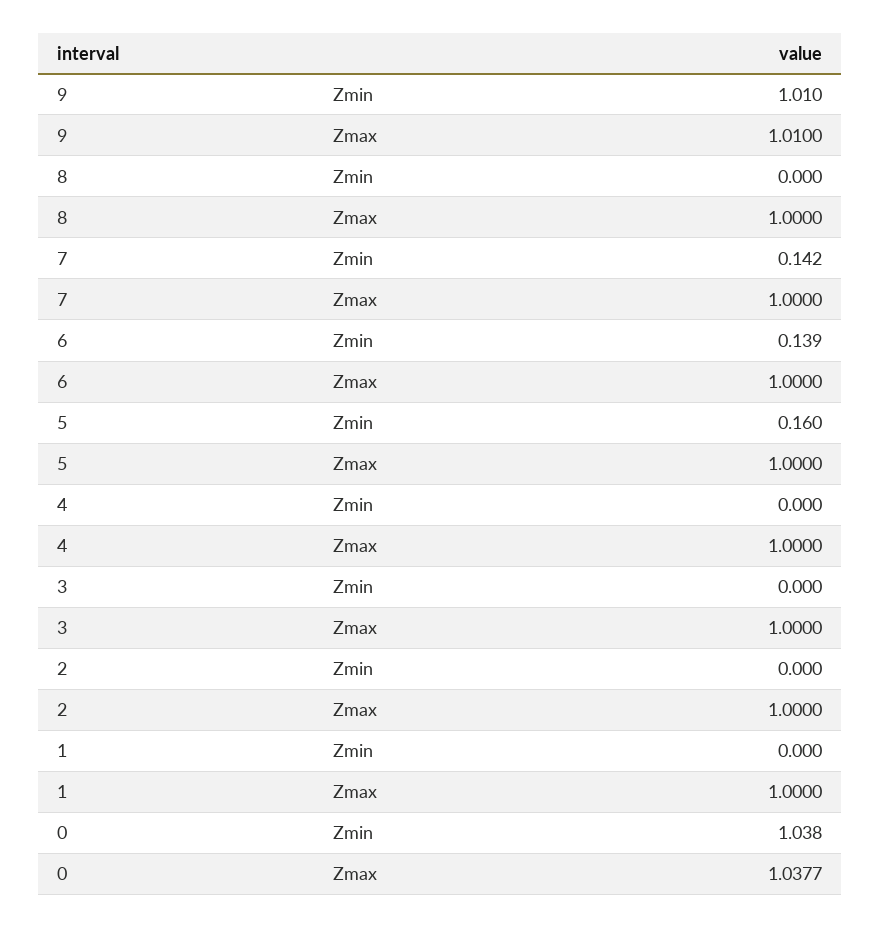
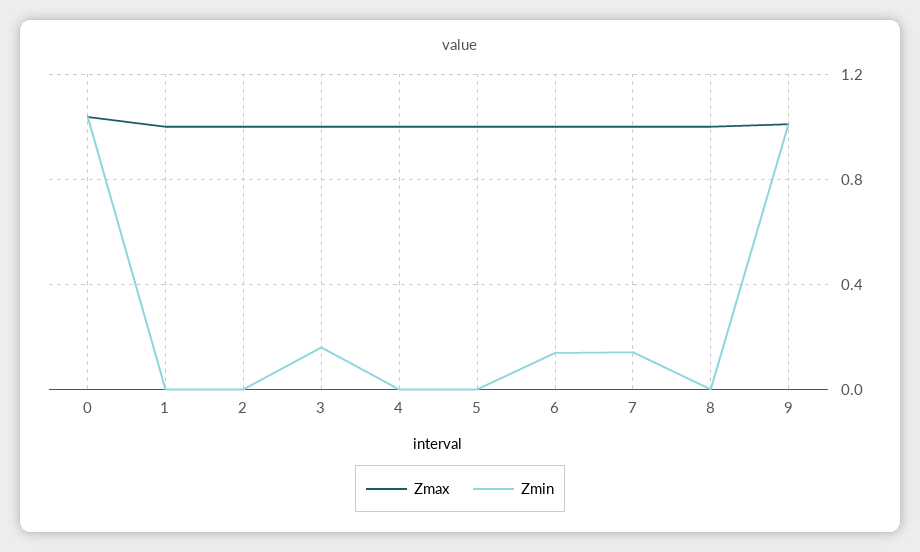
Zmin, 5: 0.16 -> 0
Zmin, 3: 0 -> 0.15

